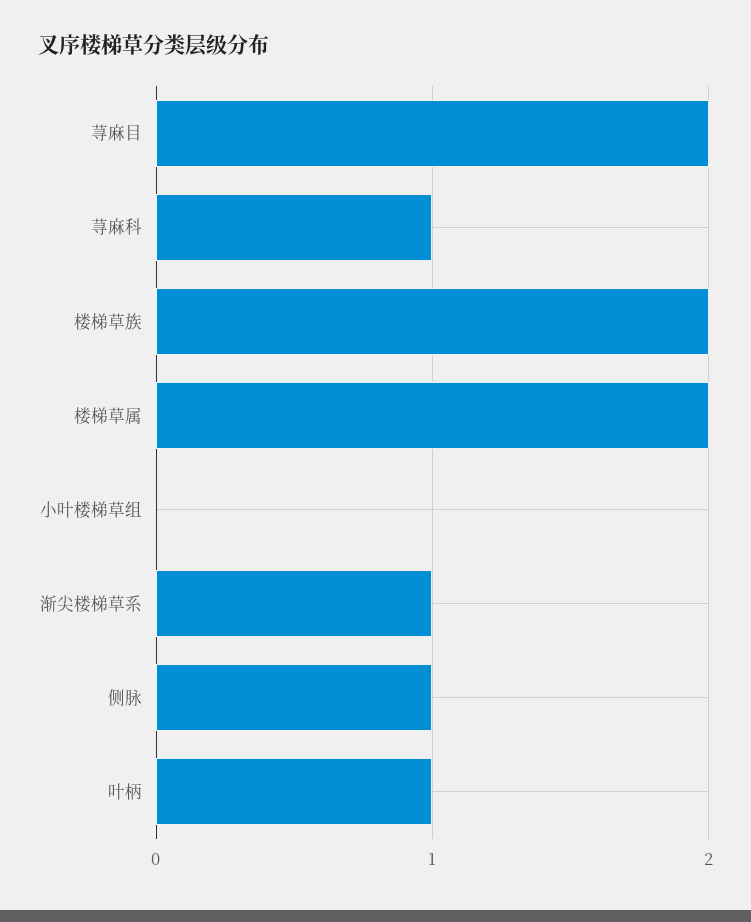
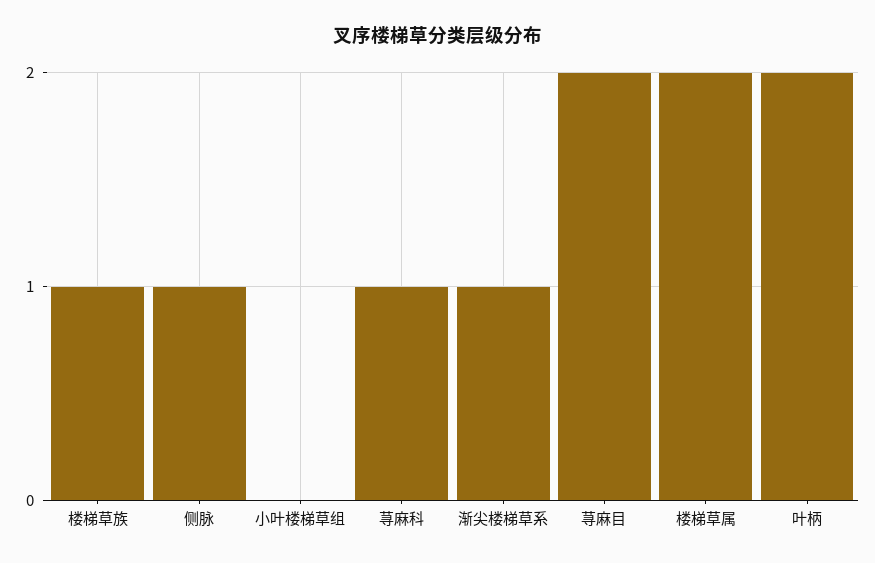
楼梯草族: 2 -> 1
叶柄: 1 -> 2

